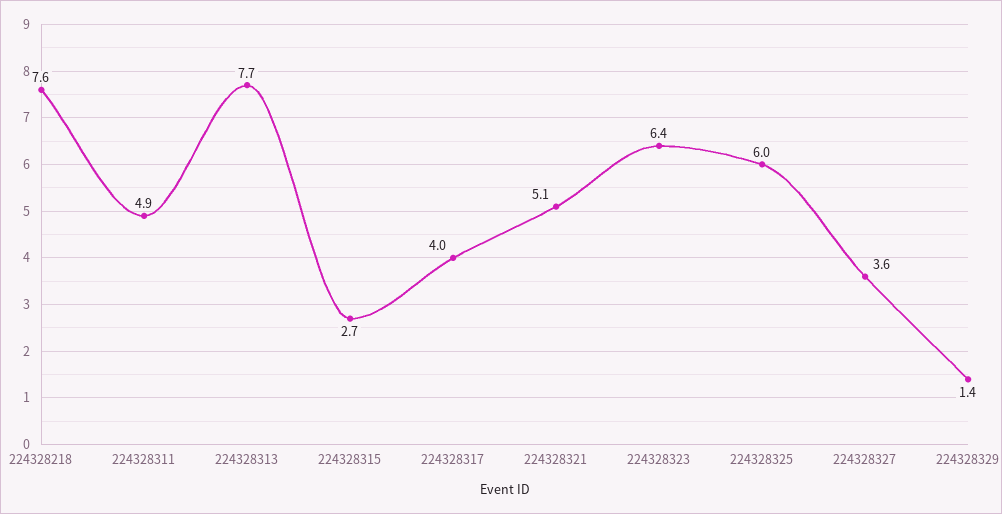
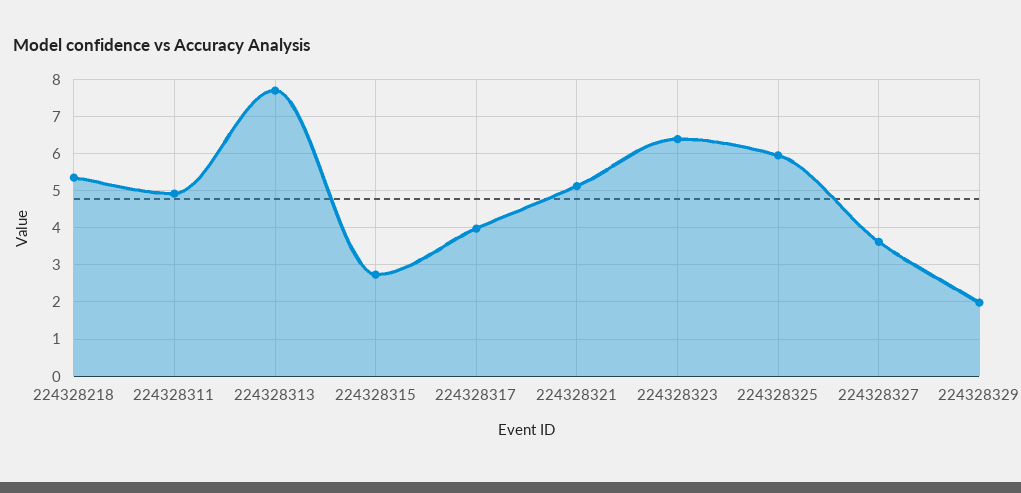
224328218: 7.6 -> 5.4
224328329: 1.4 -> 2

